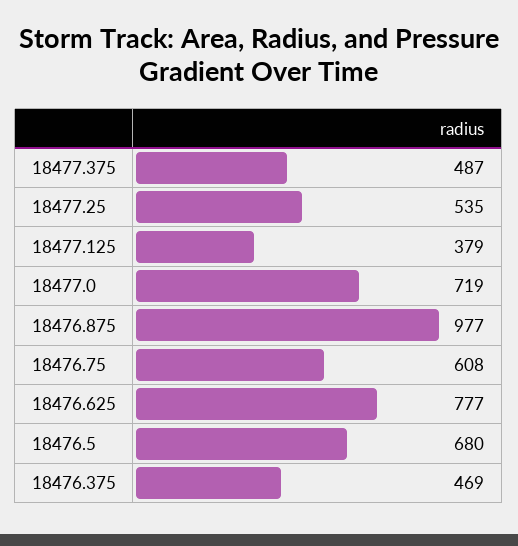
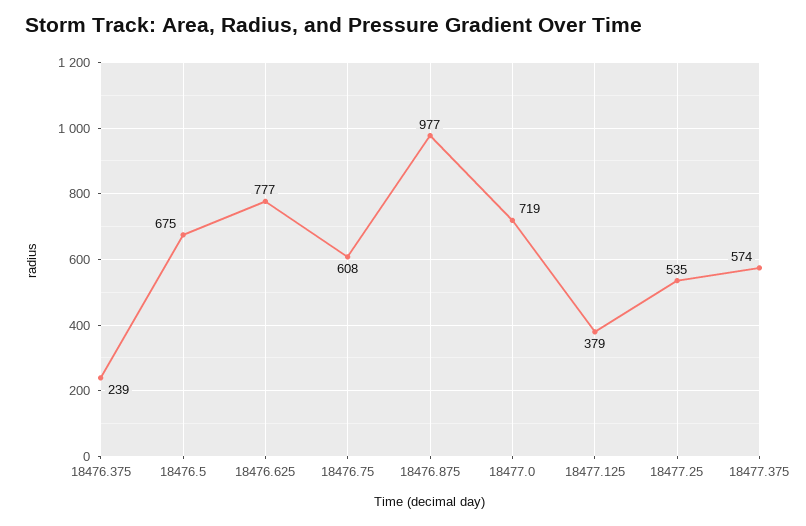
18477.375: 487 -> 574
18476.5: 680 -> 675
18476.375: 469 -> 239

